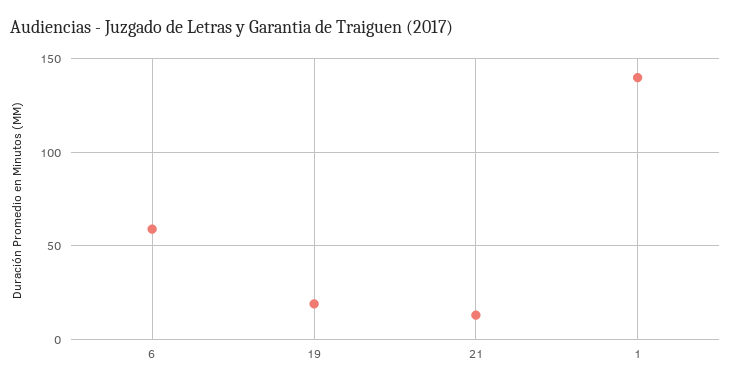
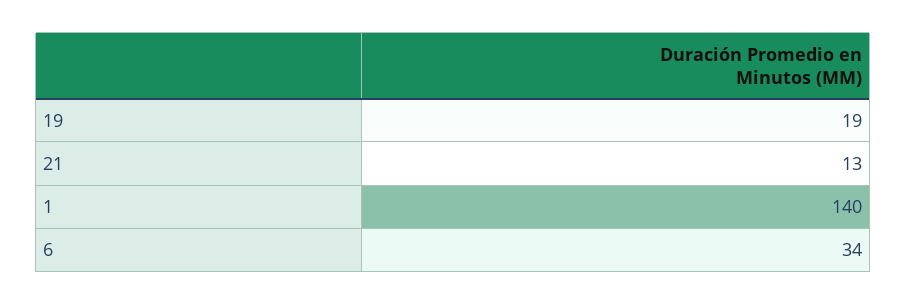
6: 60 -> 34

